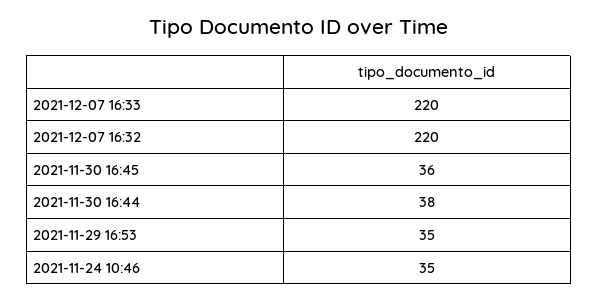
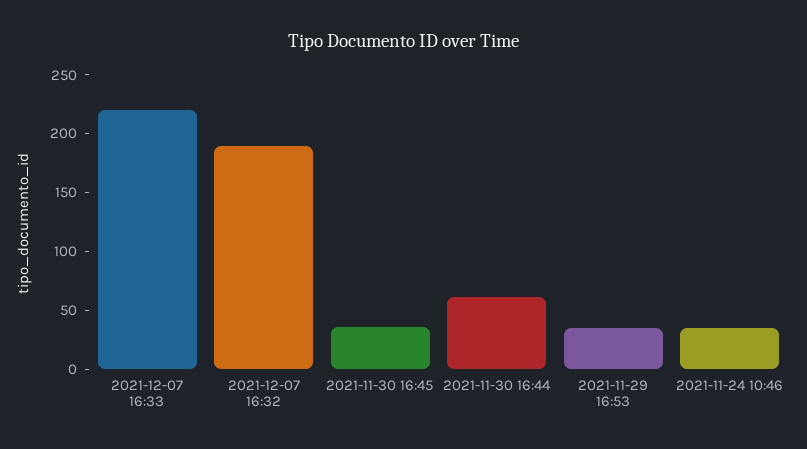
2021-12-07 16:32: 220 -> 190
2021-11-30 16:44: 38 -> 60

